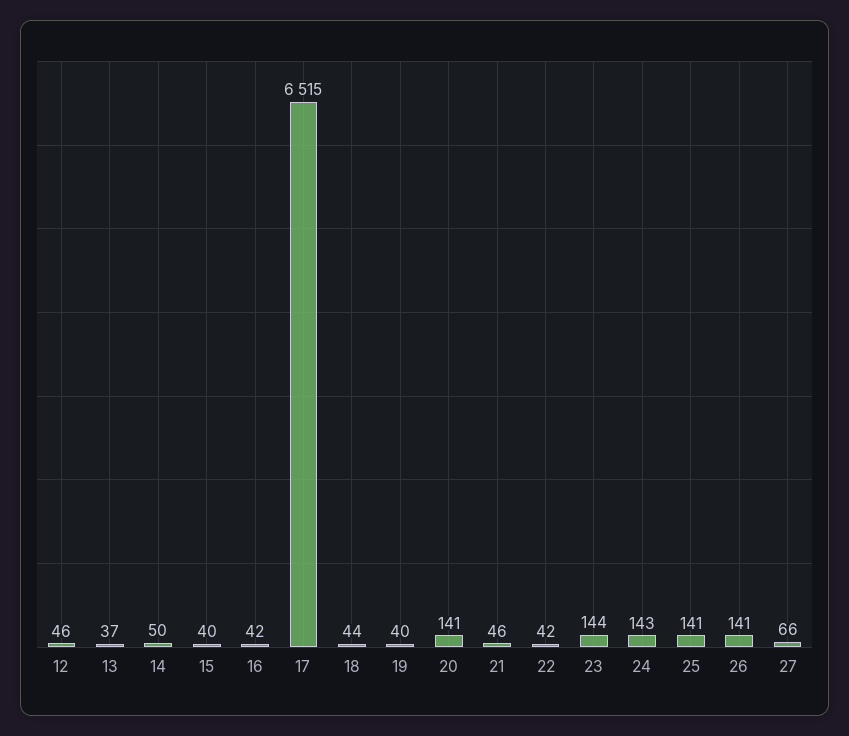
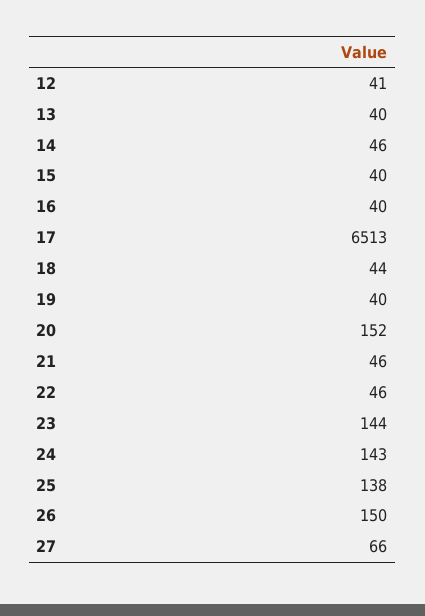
12: 46 -> 41
13: 37 -> 40
14: 50 -> 46
16: 42 -> 40
17: 6515 -> 6513
20: 141 -> 152
22: 42 -> 46
25: 141 -> 138
26: 141 -> 150

